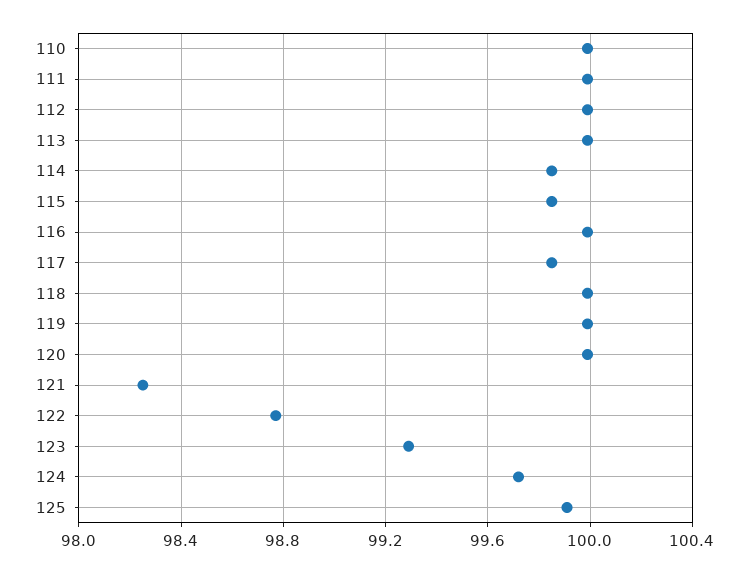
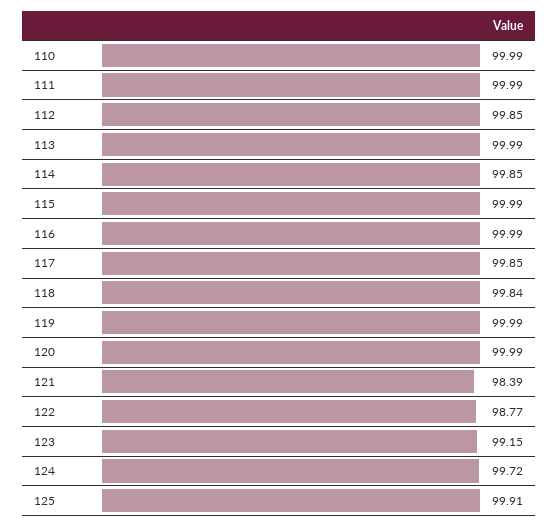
112: 100 -> 99.85
115: 99.85 -> 99.99
118: 100 -> 99.84
121: 98.25 -> 98.39
123: 99.3 -> 99.15

